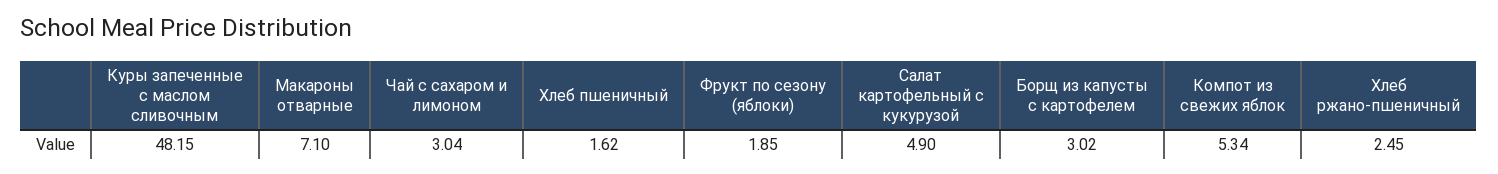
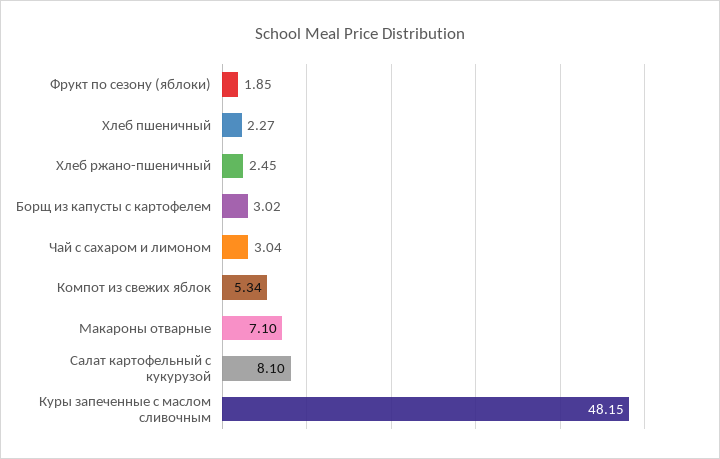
Хлеб пшеничный: 1.62 -> 2.27
Салат картофельный с кукурузой: 4.9 -> 8.1

